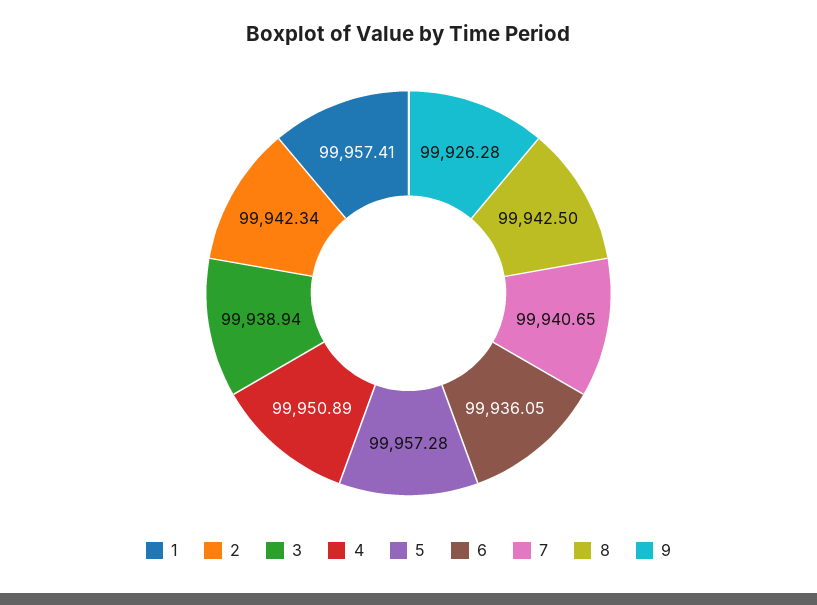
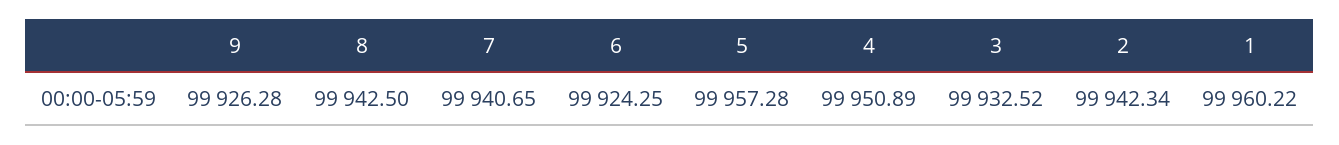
1: 99957.41 -> 99960.22
3: 99938.94 -> 99932.52
6: 99936.05 -> 99924.25

